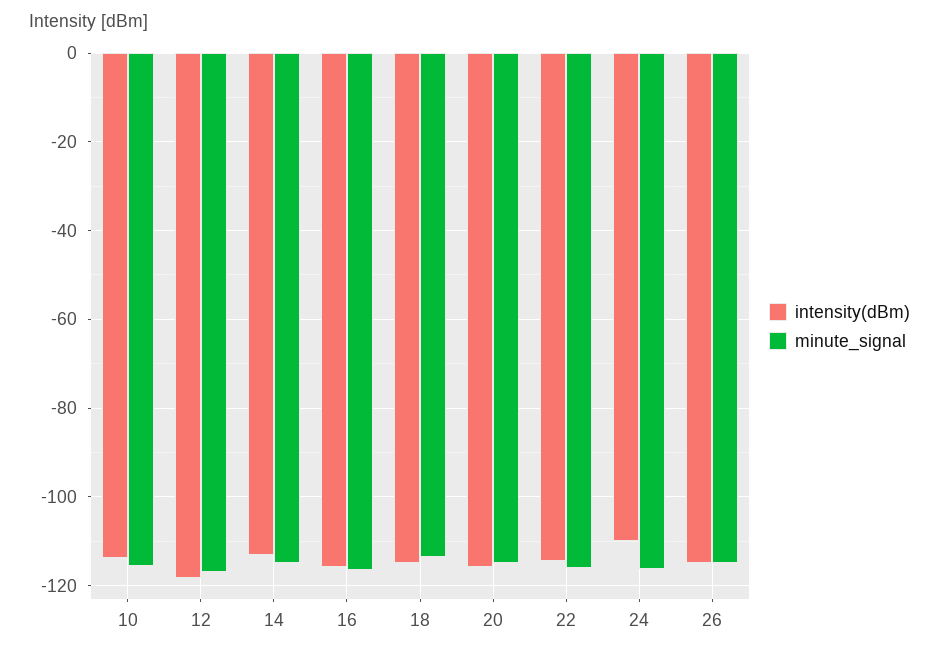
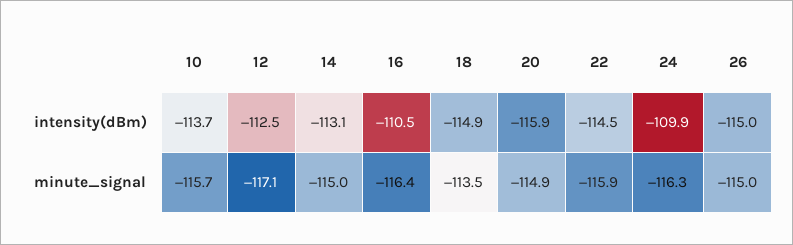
intensity(dBm), 12: -118 -> -112.5
intensity(dBm), 16: -116 -> -110.5

